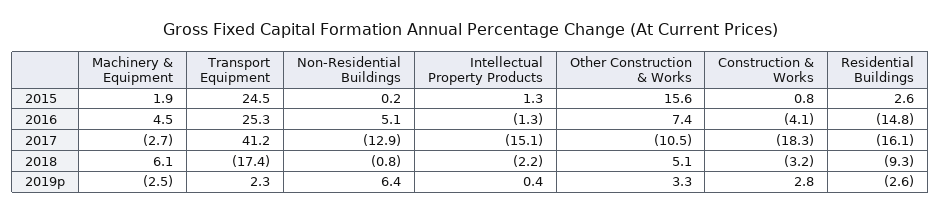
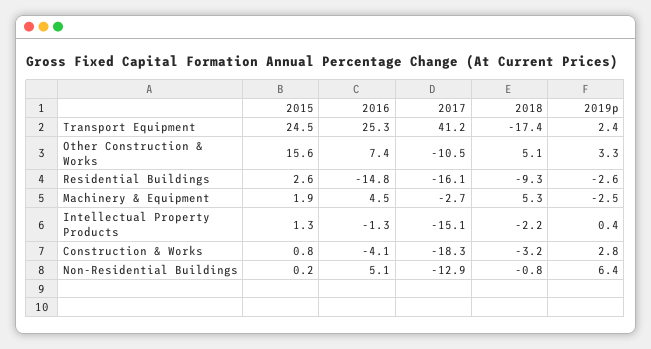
Machinery & Equipment, 2018: 6.1 -> 5.3
Transport Equipment, 2019p: 2.3 -> 2.4

